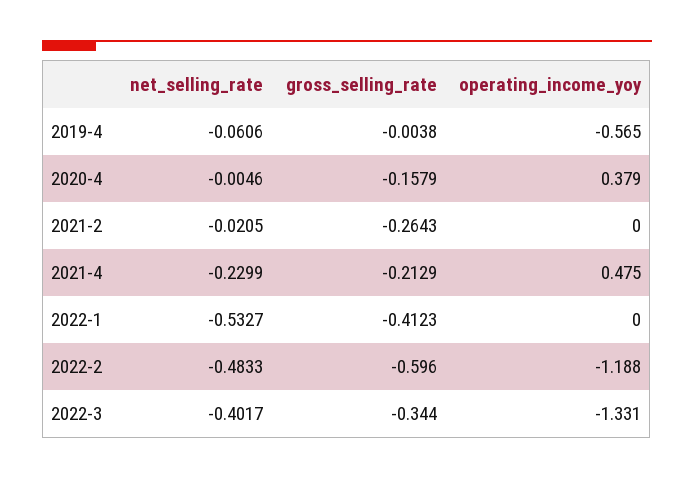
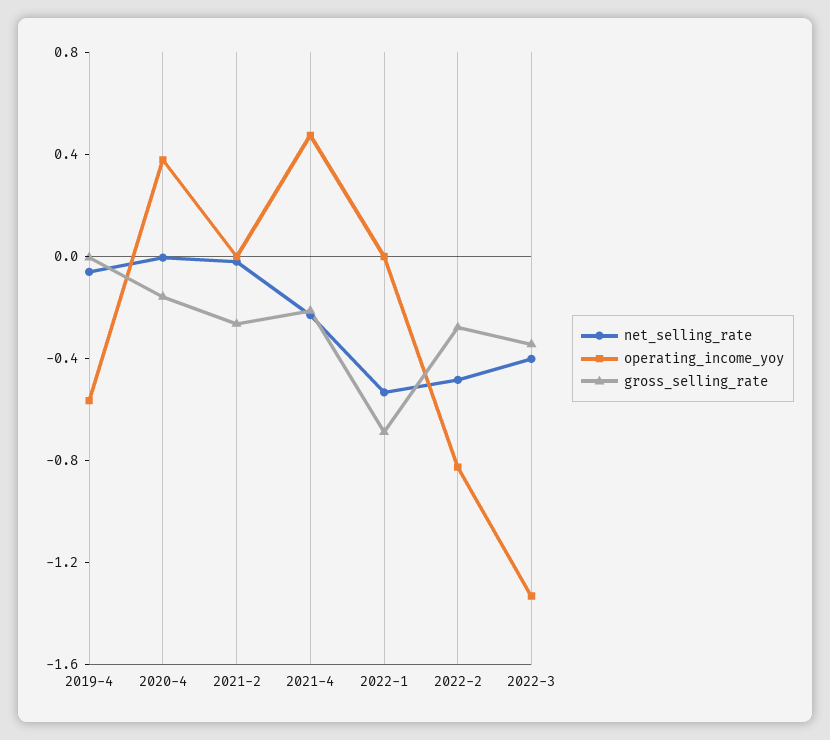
gross_selling_rate, 2022-1: -0.4123 -> -0.7
gross_selling_rate, 2022-2: -0.596 -> -0.3
operating_income_yoy, 2022-2: -1.188 -> -0.8

